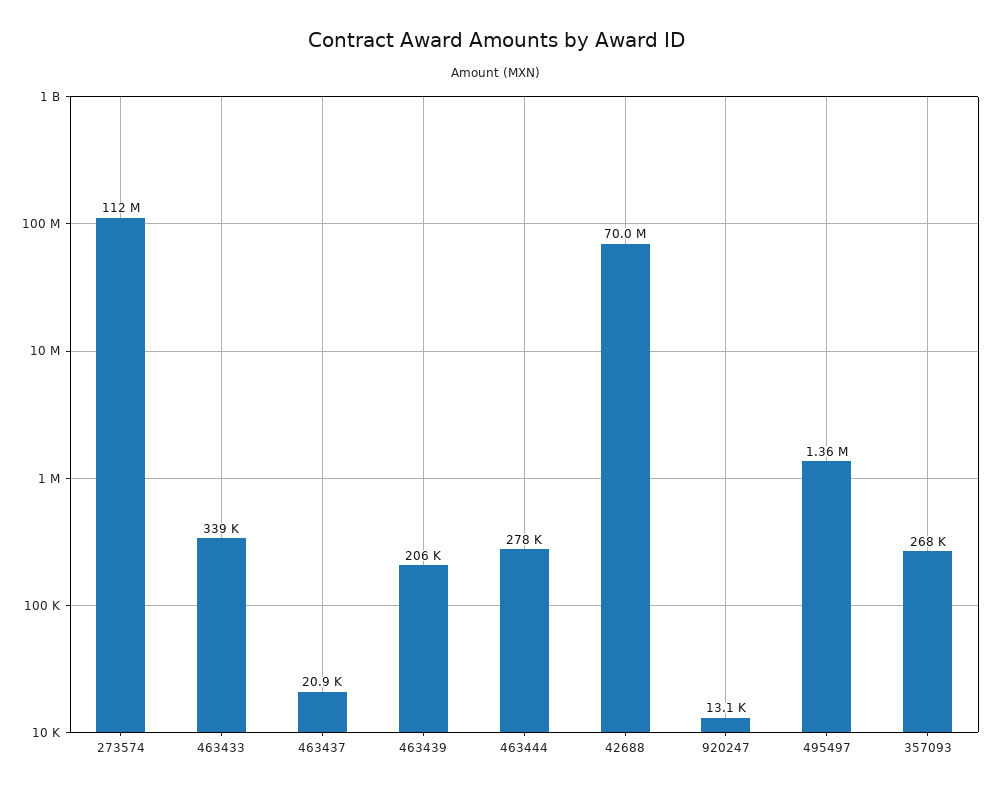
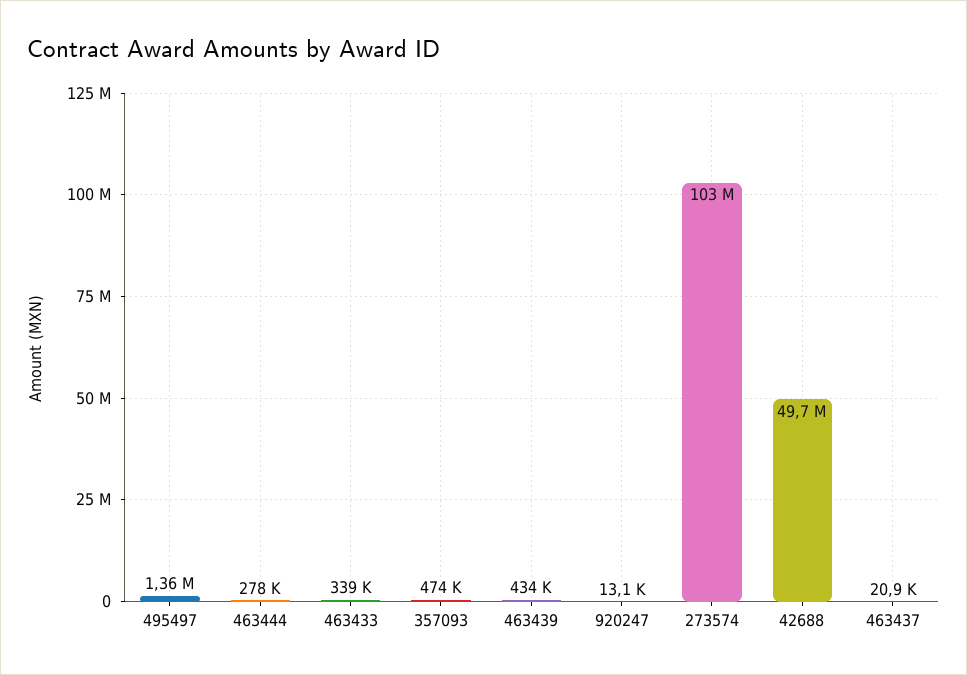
273574: 112000000 -> 103000000
463439: 206000 -> 434000
42688: 70000000 -> 49700000
357093: 268000 -> 474000

